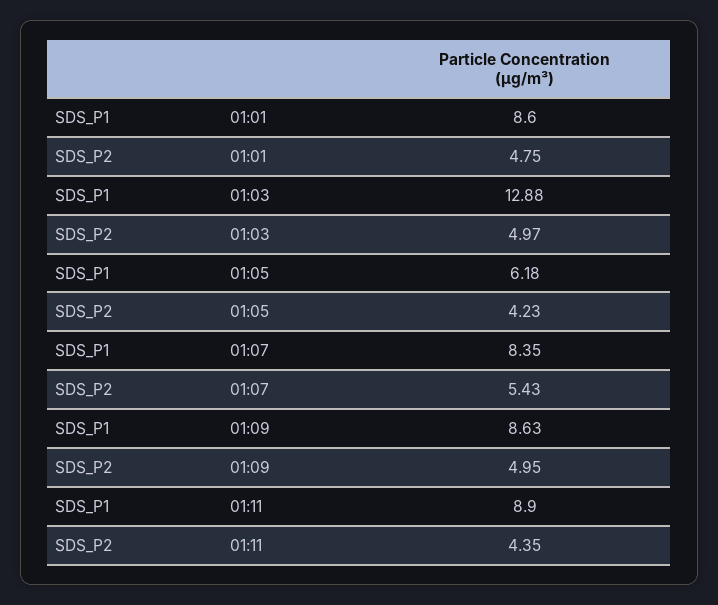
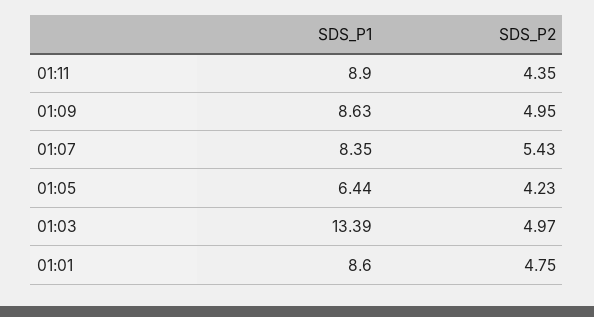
SDS_P1, 01:03: 12.88 -> 13.39
SDS_P1, 01:05: 6.18 -> 6.44

